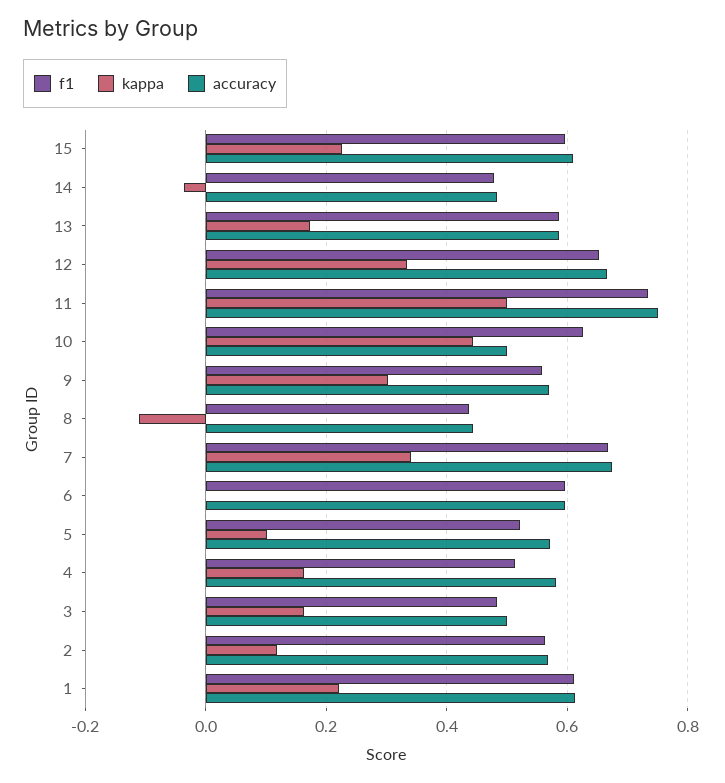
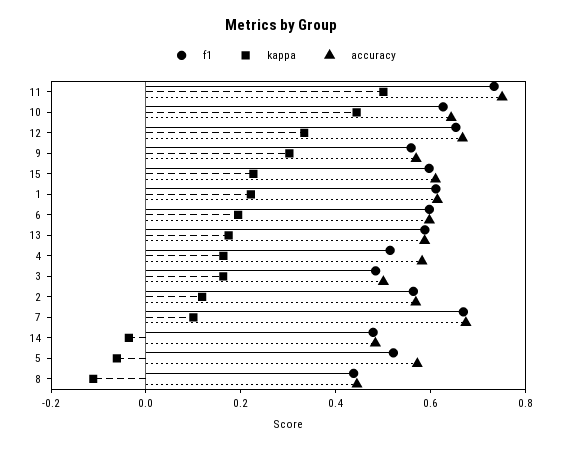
accuracy, 10: 0.5 -> 0.65
kappa, 7: 0.34 -> 0.1
kappa, 6: 0 -> 0.2
kappa, 5: 0.1 -> -0.05

